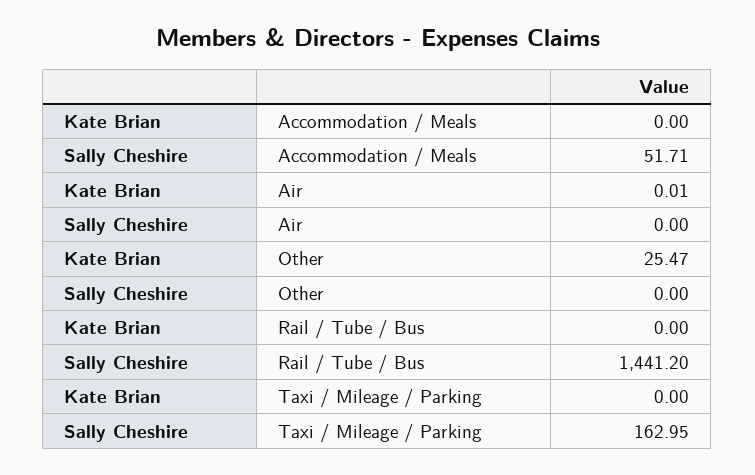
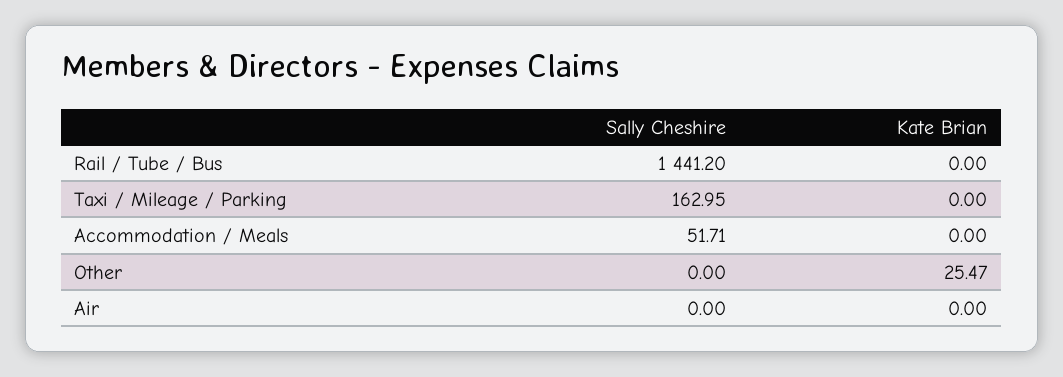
Kate Brian, Air: 0.01 -> 0

